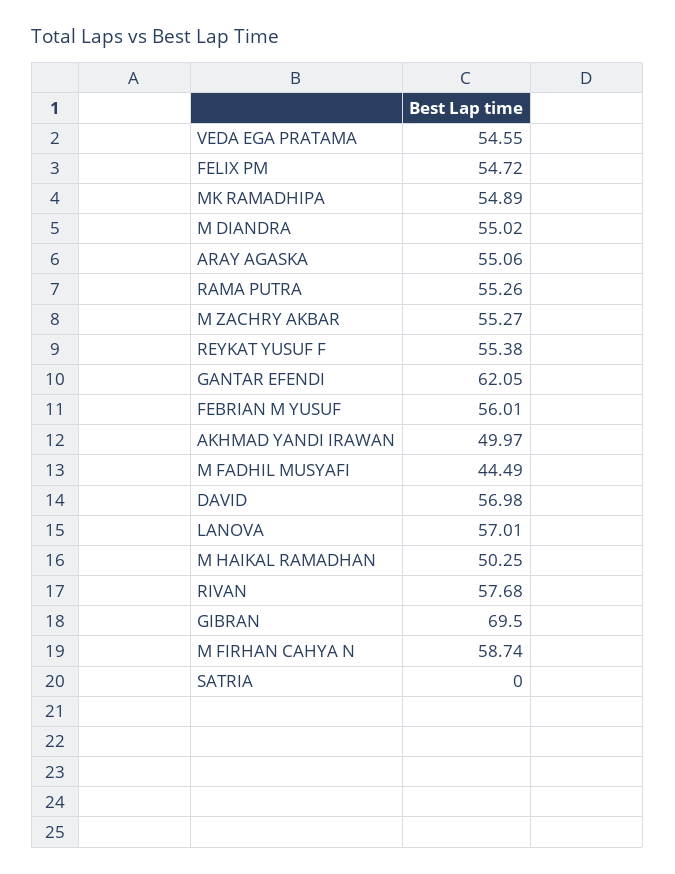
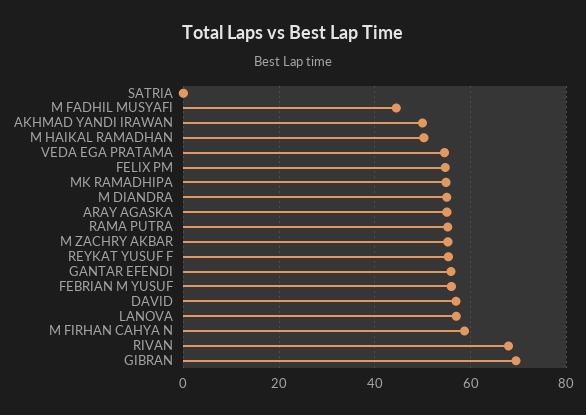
GANTAR EFENDI: 62.05 -> 56
RIVAN: 57.68 -> 68

